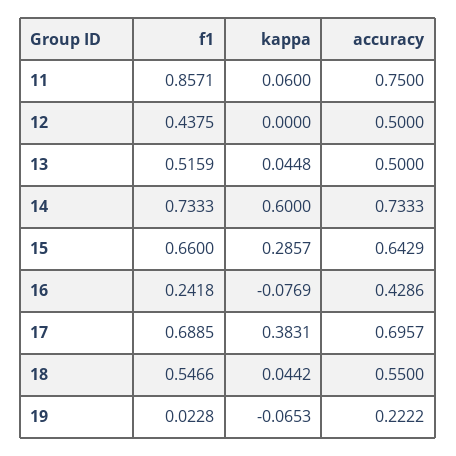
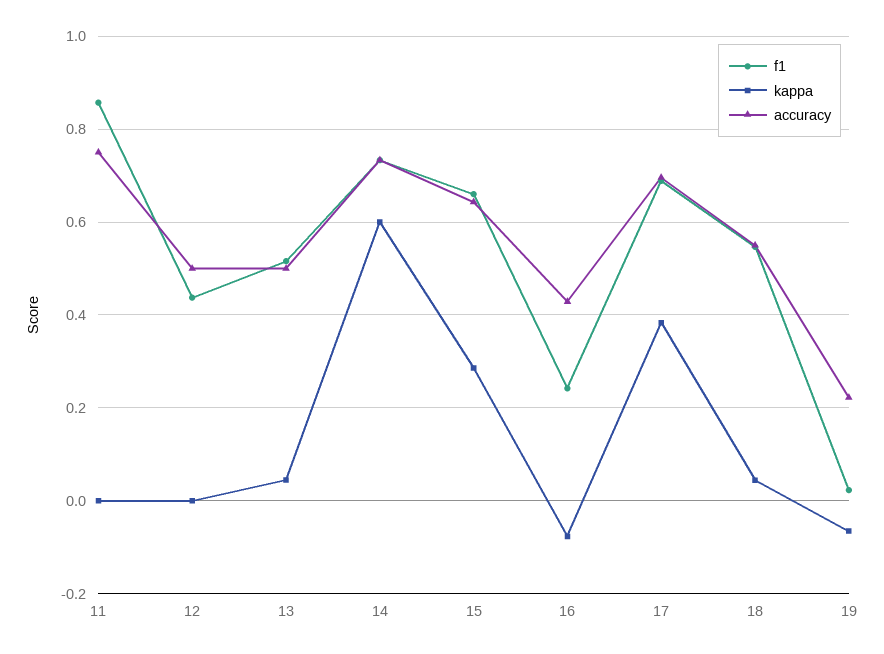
kappa, 11: 0.06 -> 0

